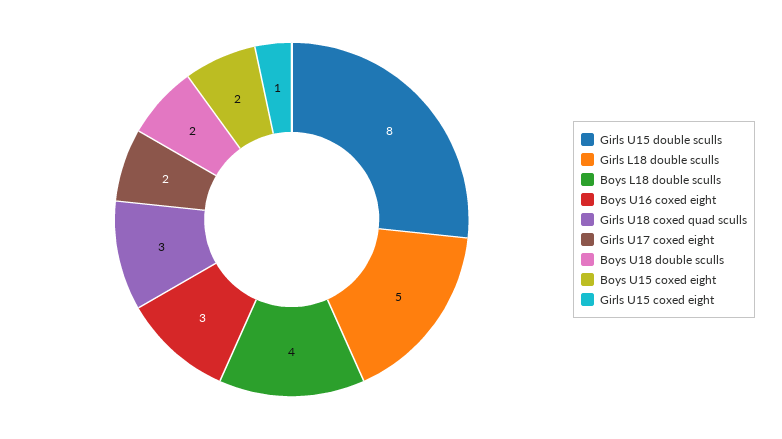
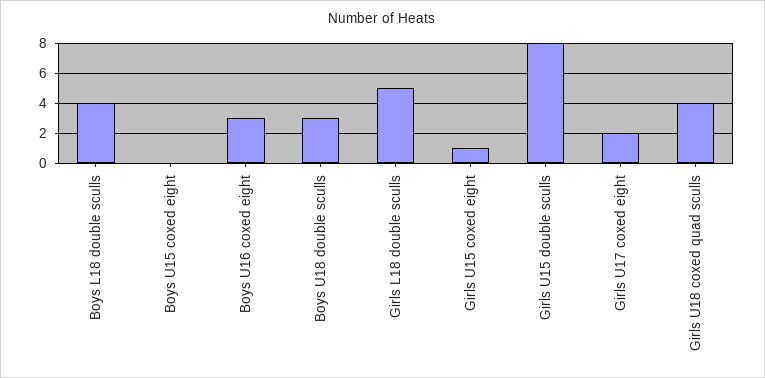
Girls U18 coxed quad sculls: 3 -> 4
Boys U18 double sculls: 2 -> 3
Boys U15 coxed eight: 2 -> 0

